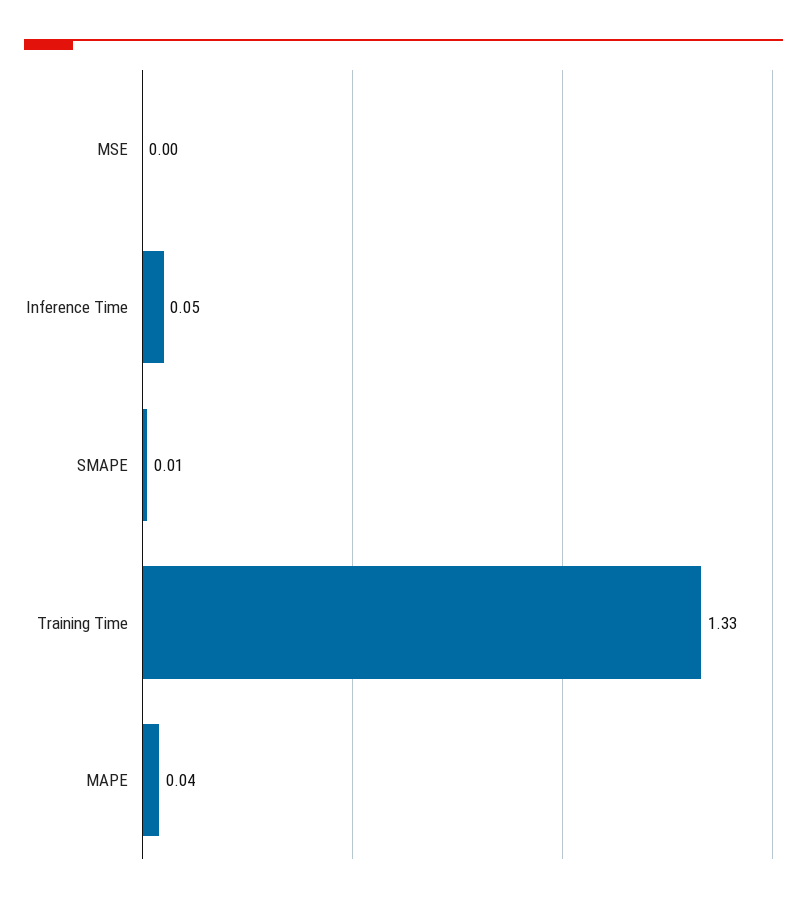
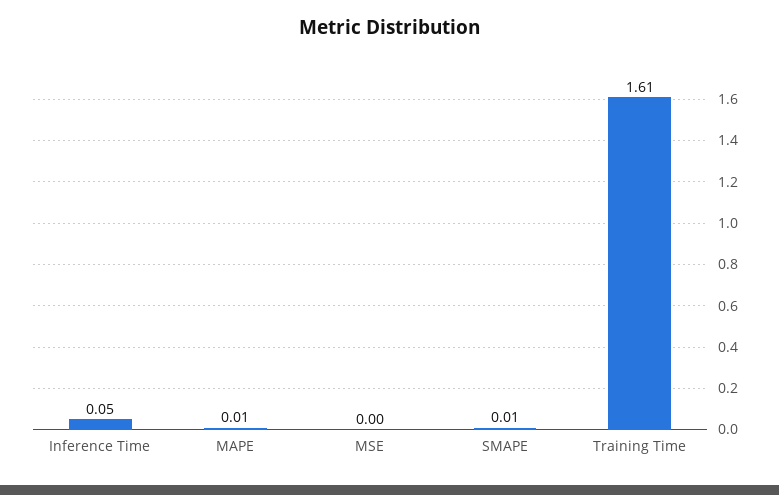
Training Time: 1.33 -> 1.61
MAPE: 0.04 -> 0.01

